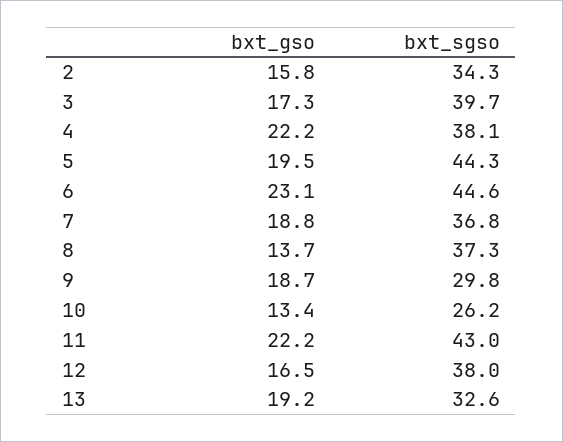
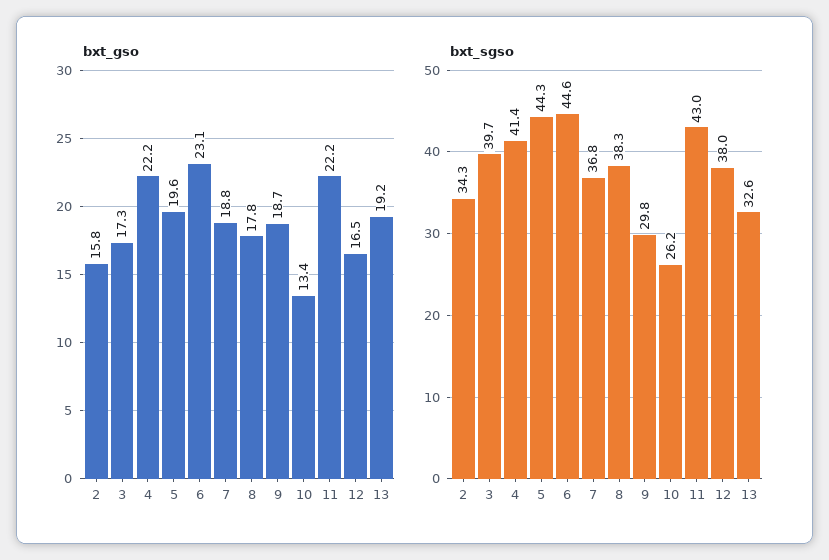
bxt_sgso, 4: 38.1 -> 41.4
bxt_gso, 5: 19.5 -> 19.6
bxt_gso, 8: 13.7 -> 17.8
bxt_sgso, 8: 37.3 -> 38.3

